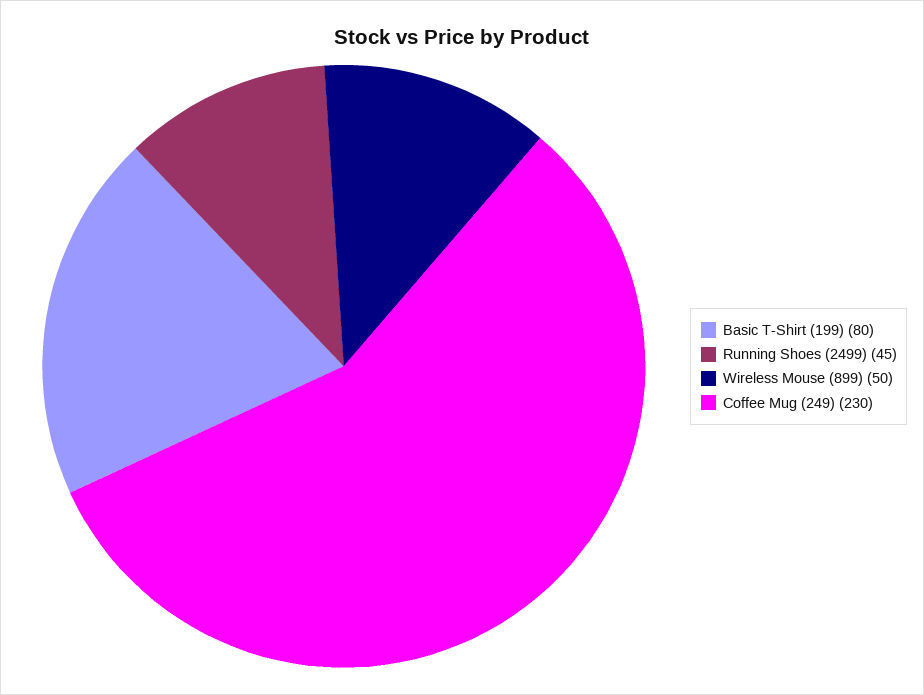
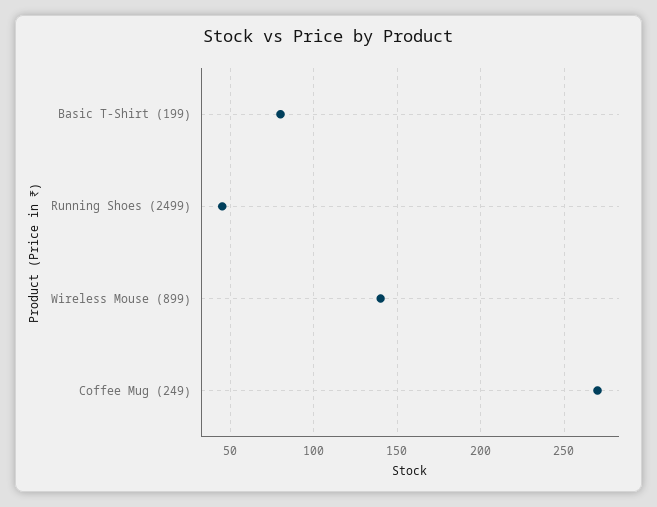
Wireless Mouse (899): 50 -> 140
Coffee Mug (249): 230 -> 270

